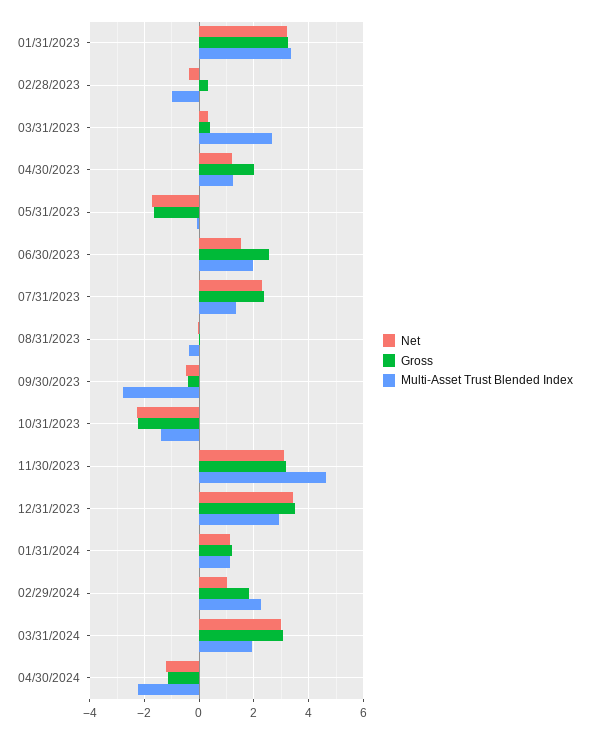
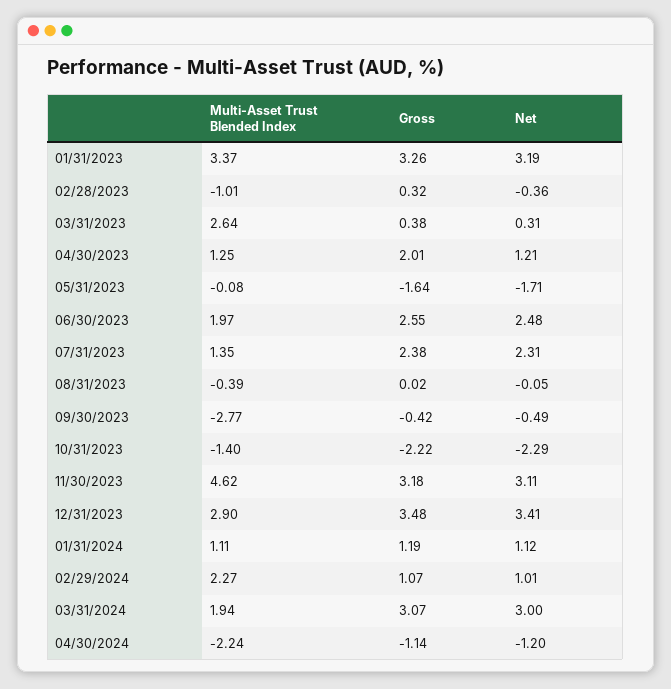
Net, 06/30/2023: 1.5 -> 2.48
Gross, 02/29/2024: 1.75 -> 1.07

